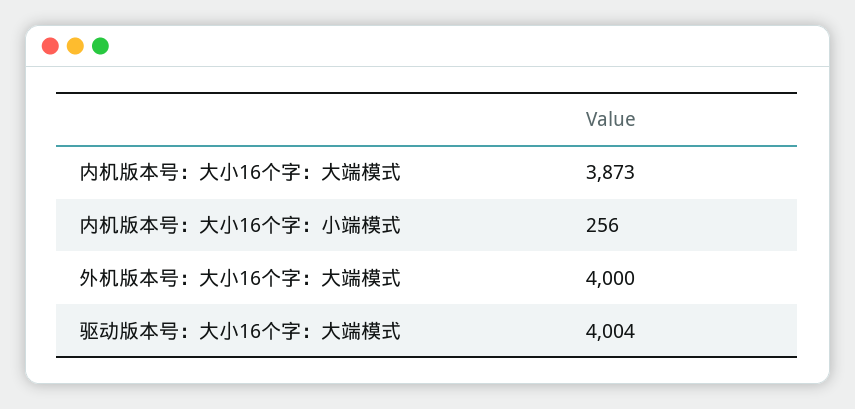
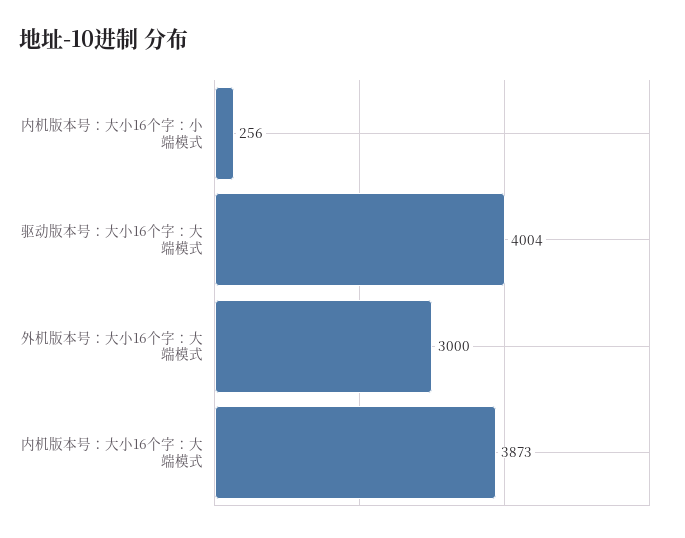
外机版本号：大小16个字：大端模式: 4000 -> 3000

